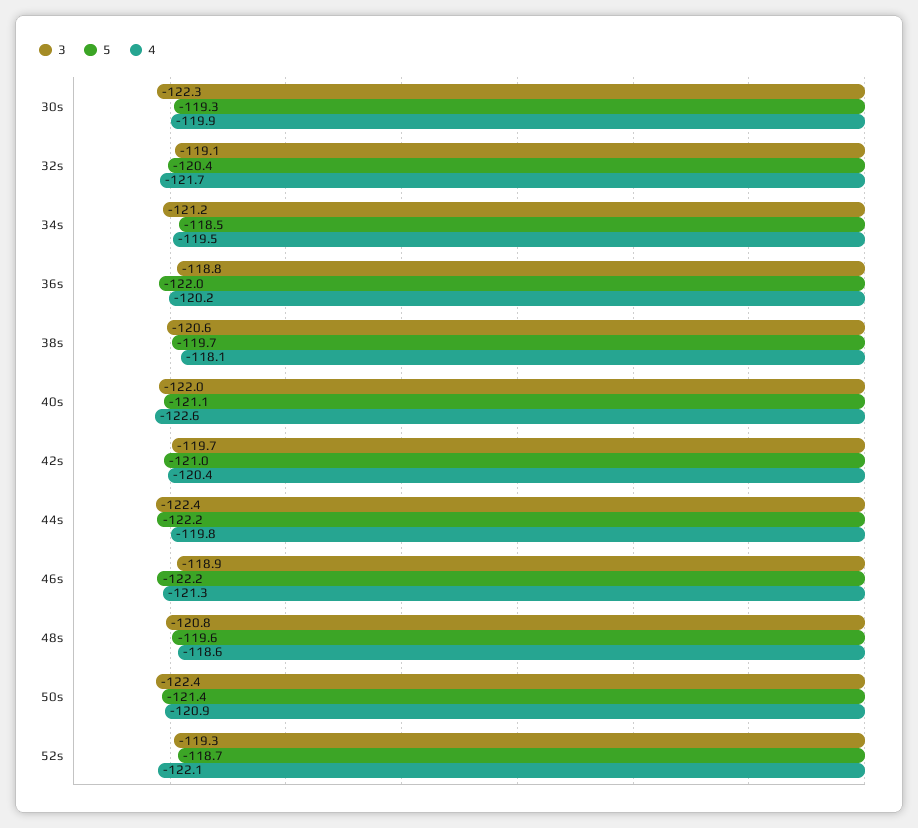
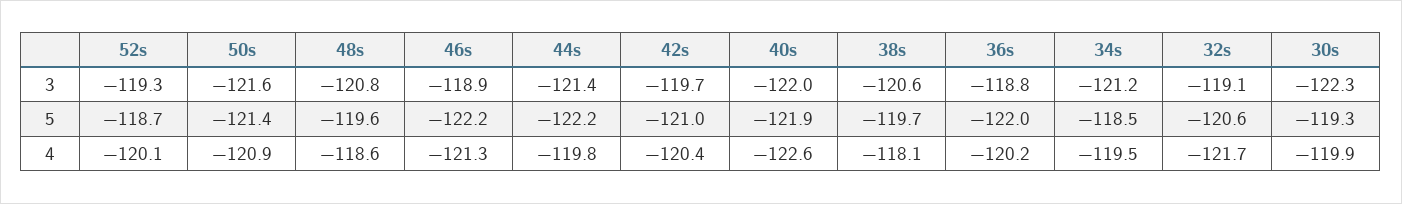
5, 32s: -120.4 -> -120.6
5, 40s: -121.1 -> -121.9
3, 44s: -122.4 -> -121.4
3, 50s: -122.4 -> -121.6
4, 52s: -122.1 -> -120.1

